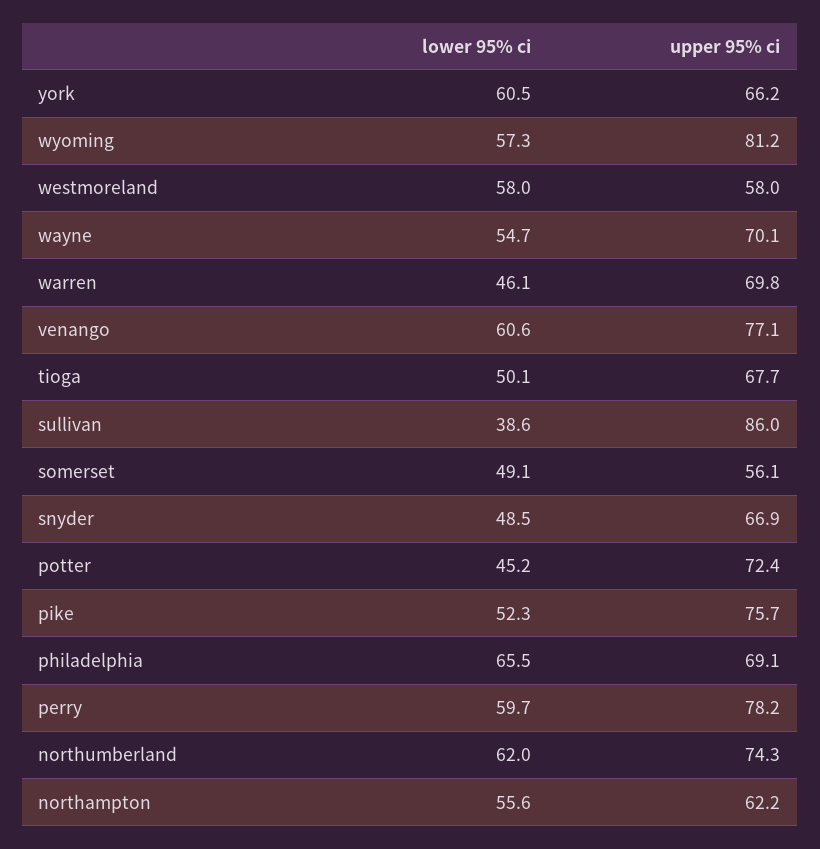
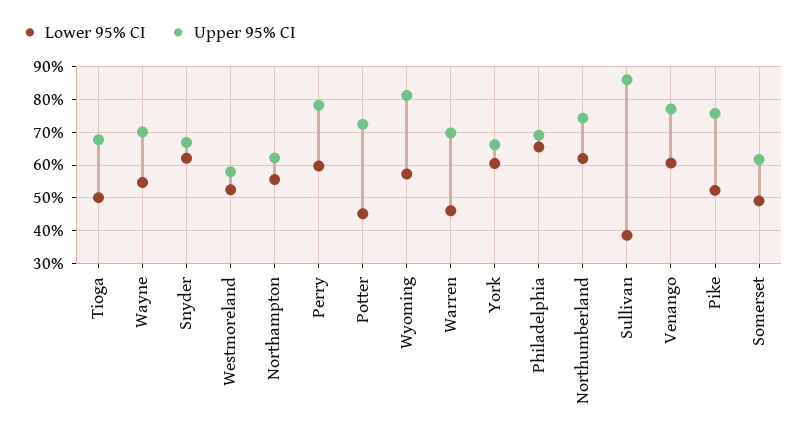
lower 95% ci, westmoreland: 58 -> 52
upper 95% ci, somerset: 56.1 -> 62
lower 95% ci, snyder: 48.5 -> 62

